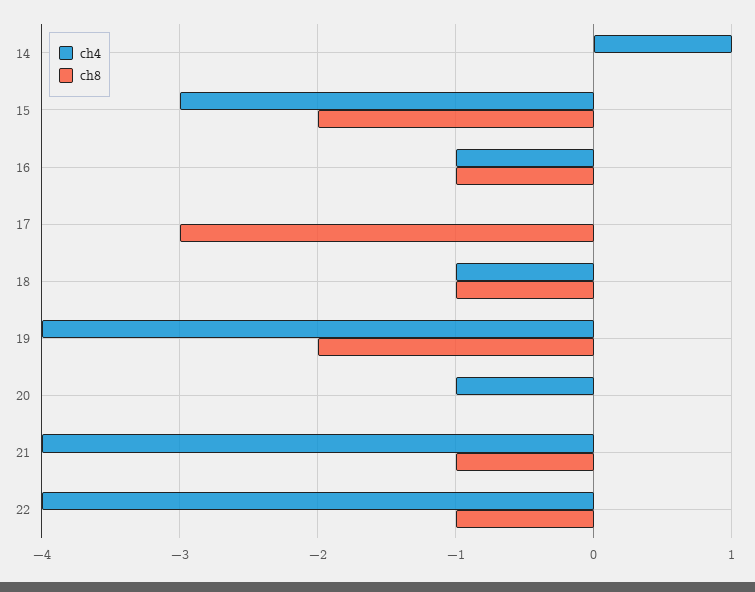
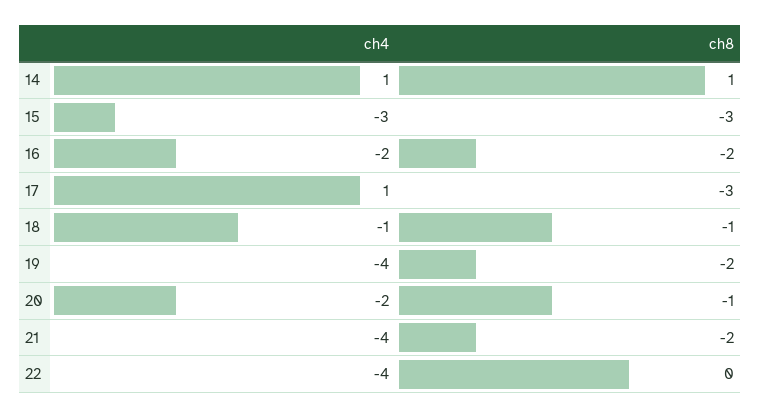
ch8, 14: 0 -> 1
ch8, 15: -2 -> -3
ch4, 16: -1 -> -2
ch8, 16: -1 -> -2
ch4, 17: 0 -> 1
ch4, 20: -1 -> -2
ch8, 20: 0 -> -1
ch8, 21: -1 -> -2
ch8, 22: -1 -> 0

